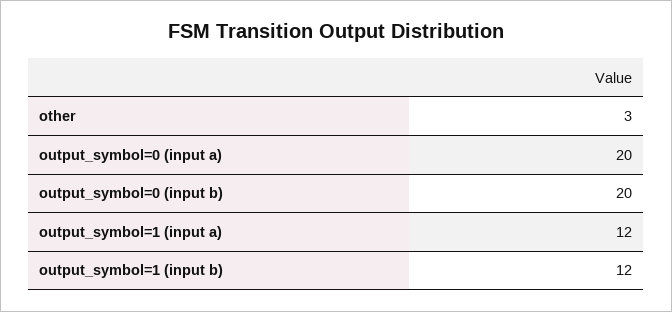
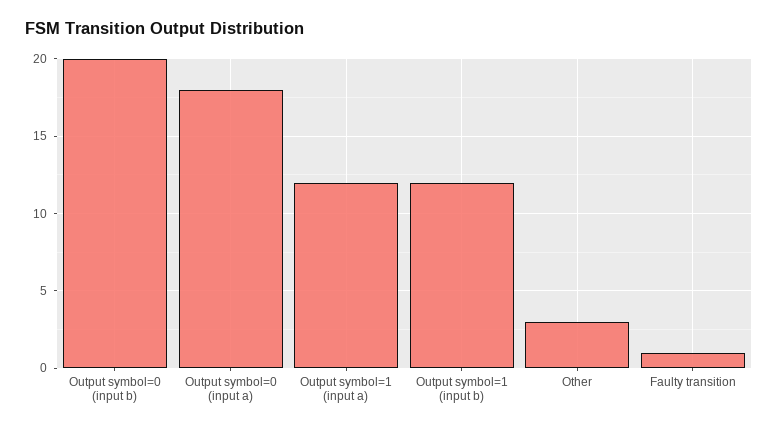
output_symbol=0 (input a): 20 -> 18
Faulty transition: none -> 1

